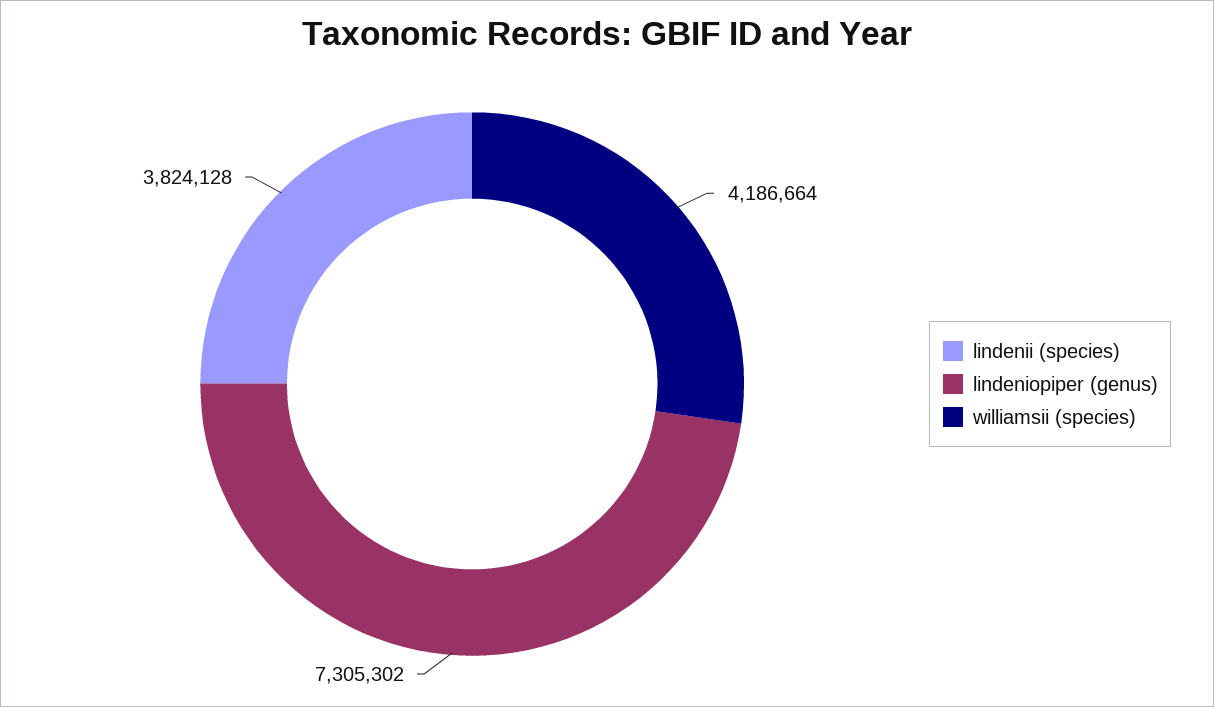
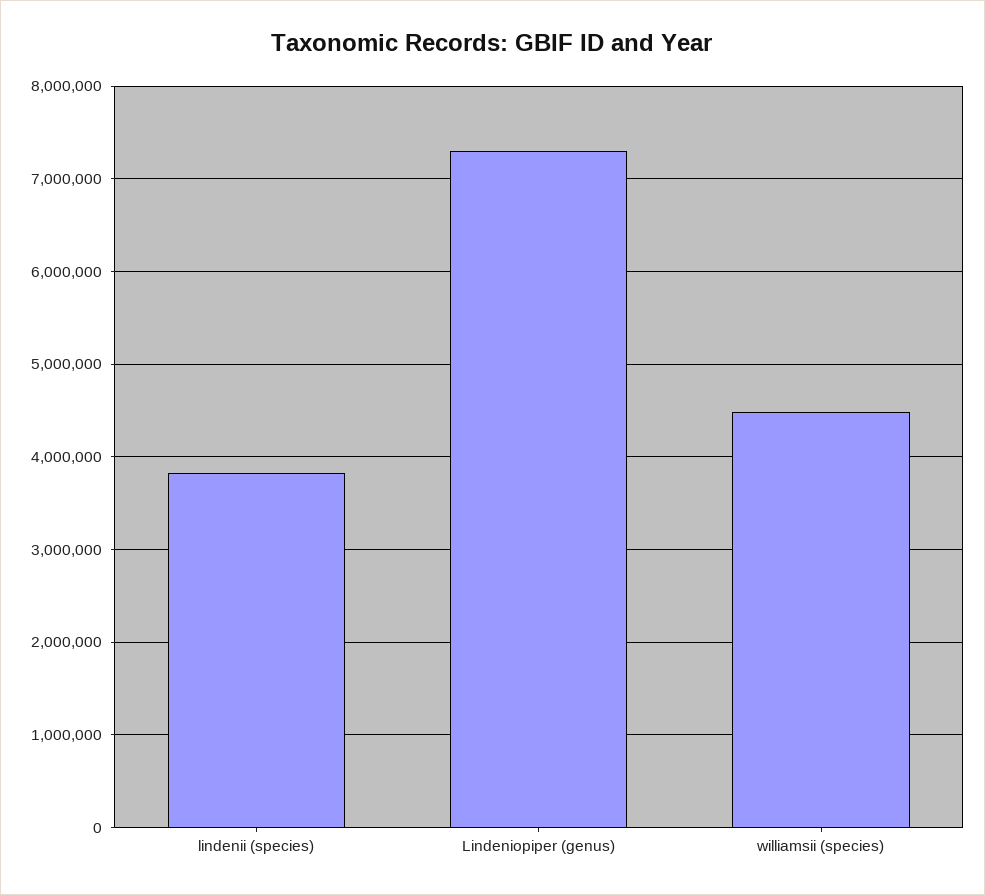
williamsii (species): 4186664 -> 4500000

